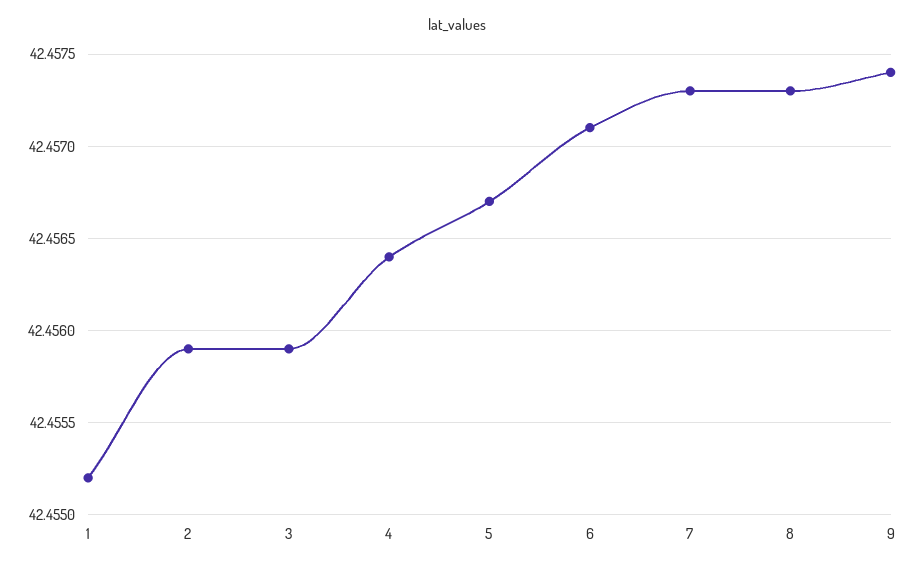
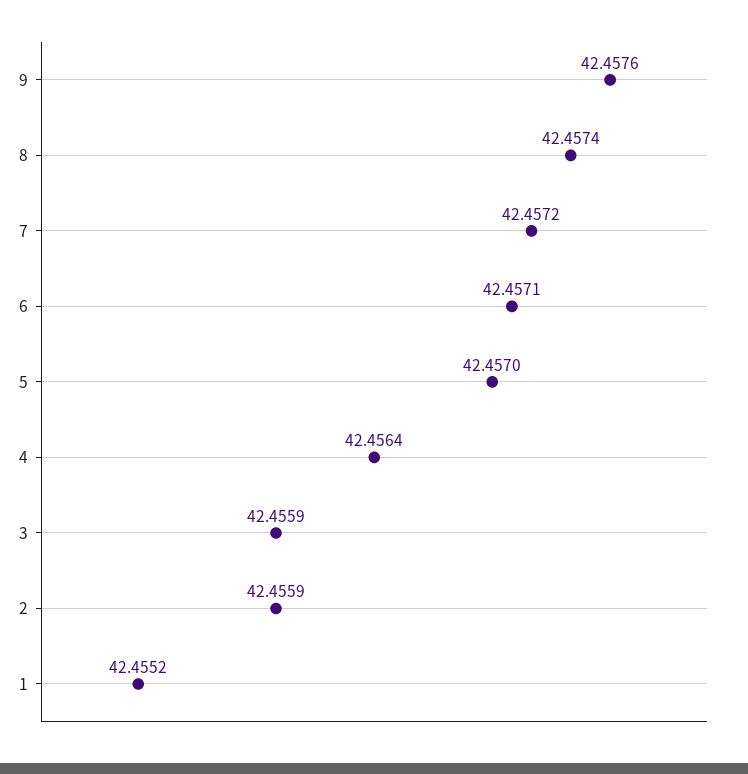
5: 42.4567 -> 42.457
7: 42.4573 -> 42.4572
8: 42.4573 -> 42.4574
9: 42.4574 -> 42.4576

